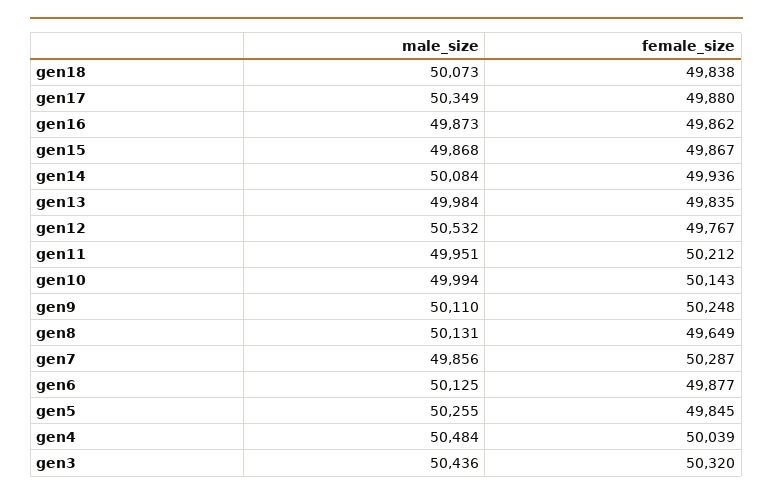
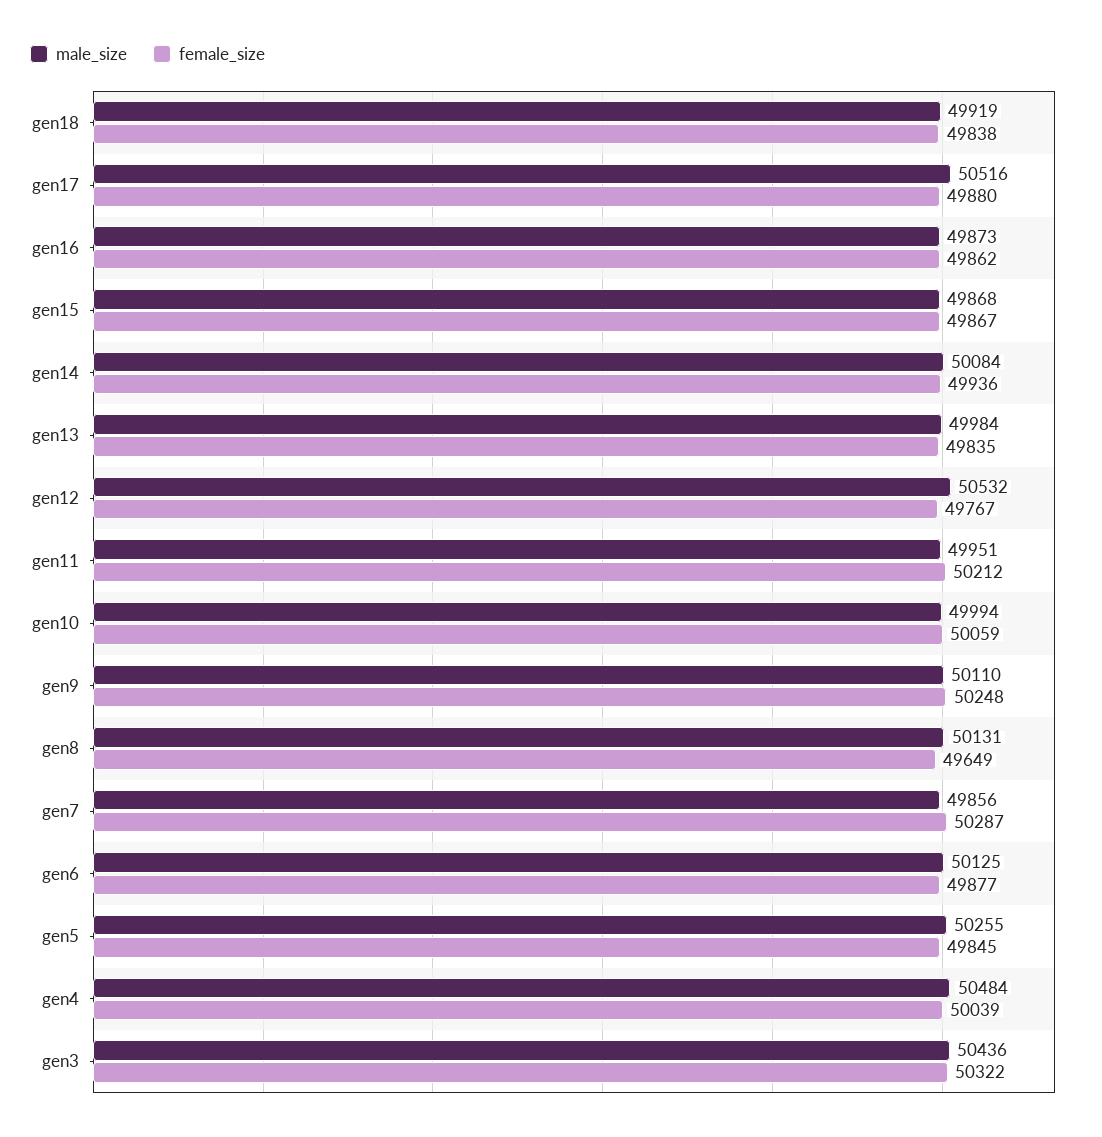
male_size, gen18: 50073 -> 49919
male_size, gen17: 50349 -> 50516
female_size, gen10: 50143 -> 50059
female_size, gen3: 50320 -> 50322

